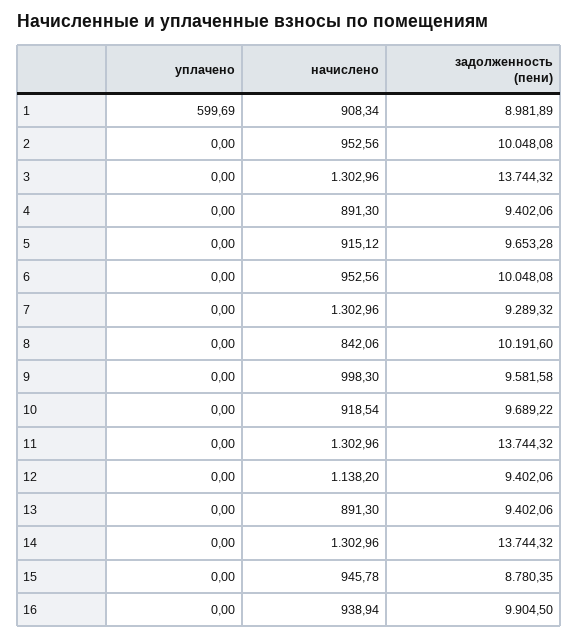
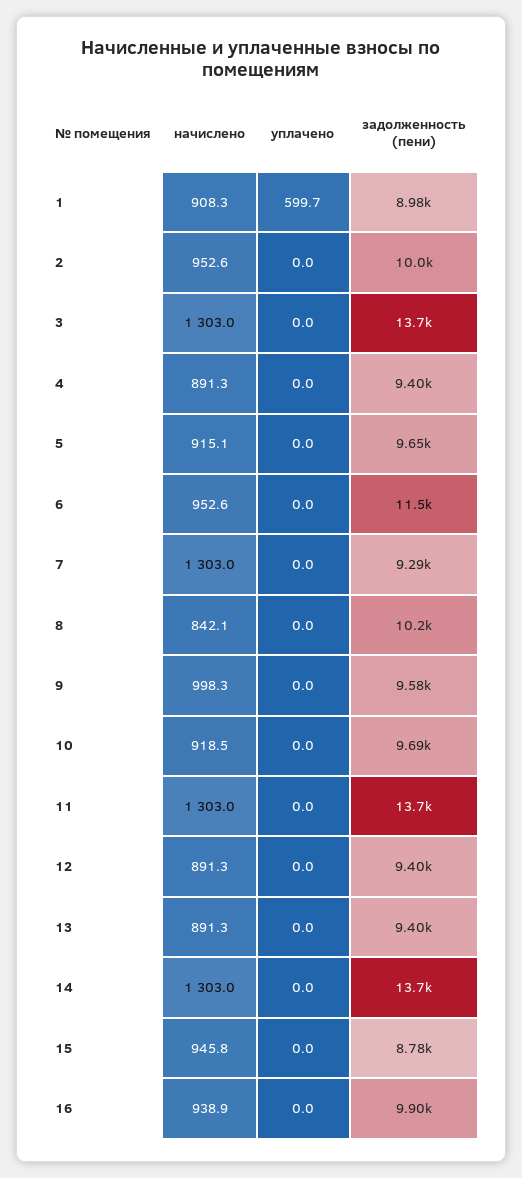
задолженность (пени), 6: 10048.08 -> 11500
начислено, 12: 1138.2 -> 891.3

